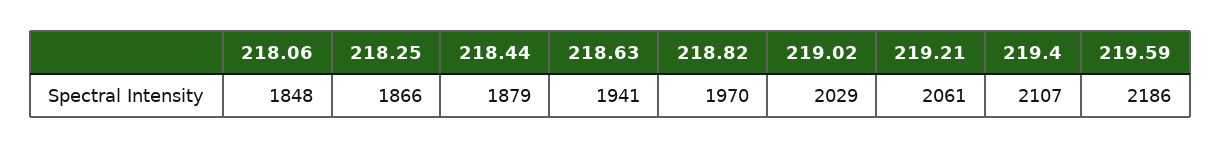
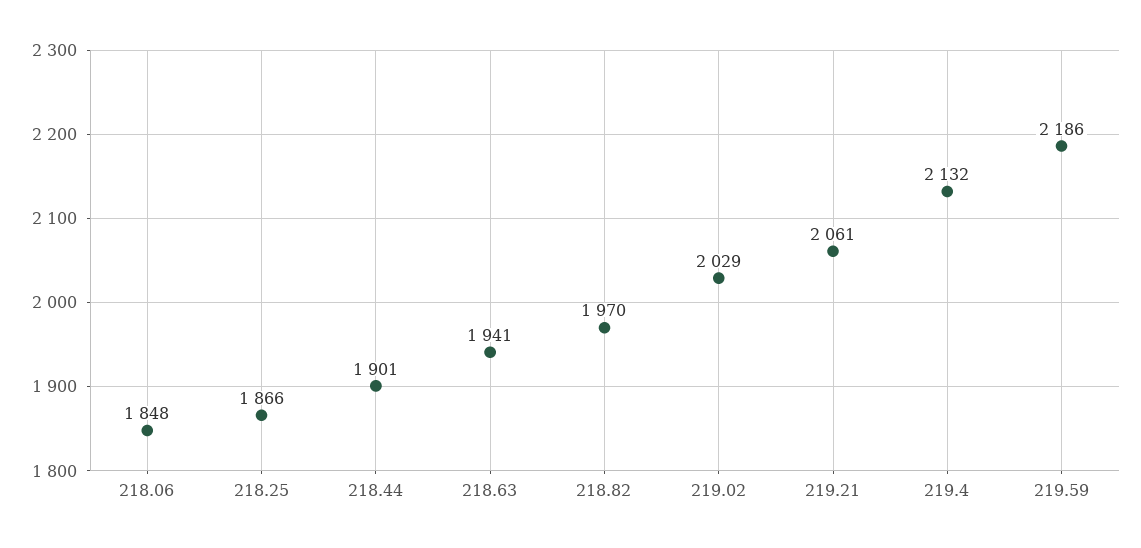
218.44: 1879 -> 1901
219.4: 2107 -> 2132

